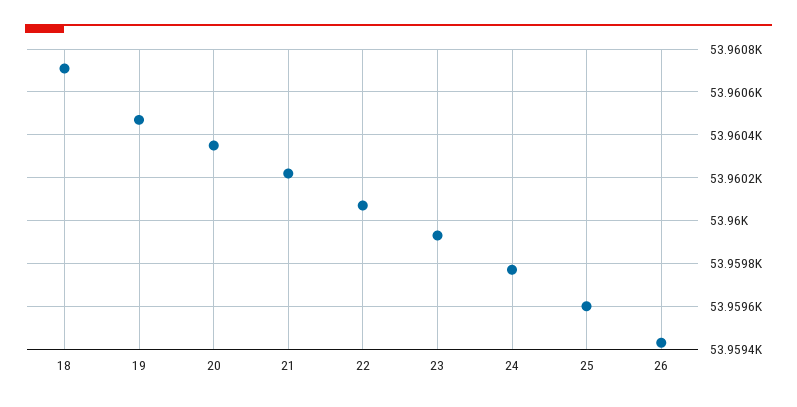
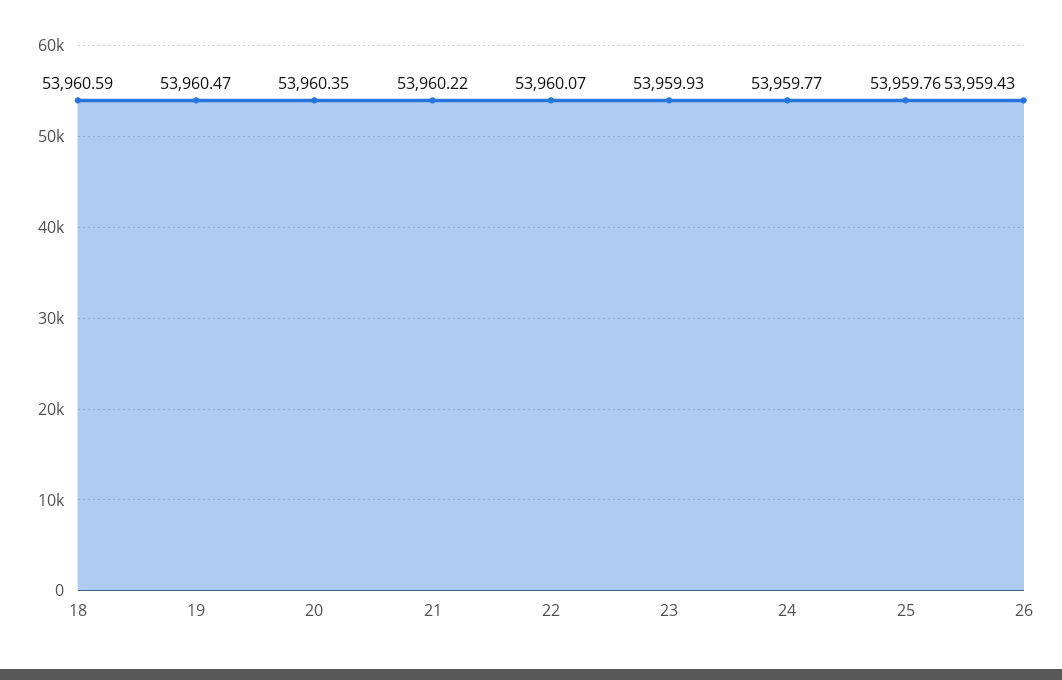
18: 53960.7 -> 53960.59
25: 53959.6 -> 53959.76

